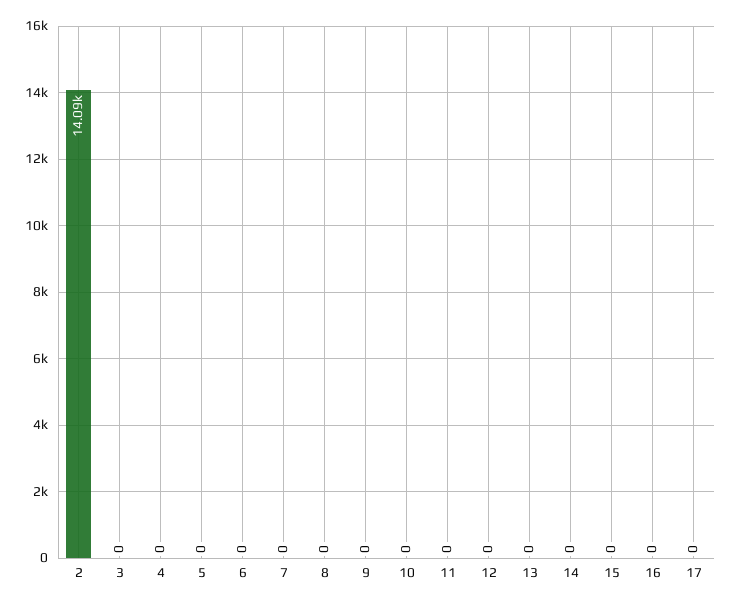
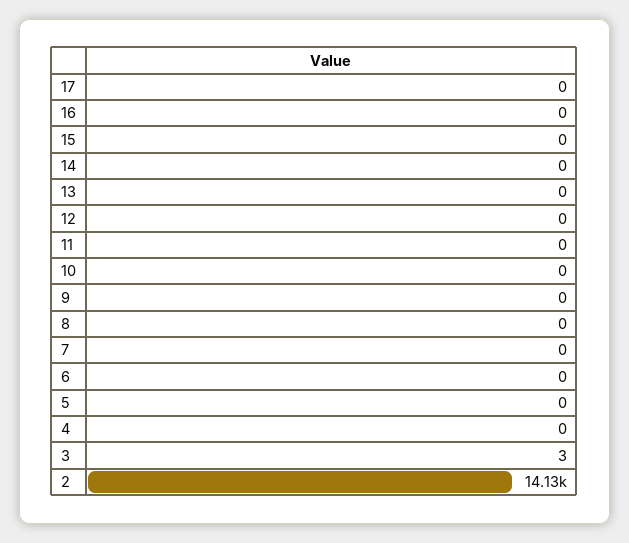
2: 14090 -> 14130
3: 0 -> 3

